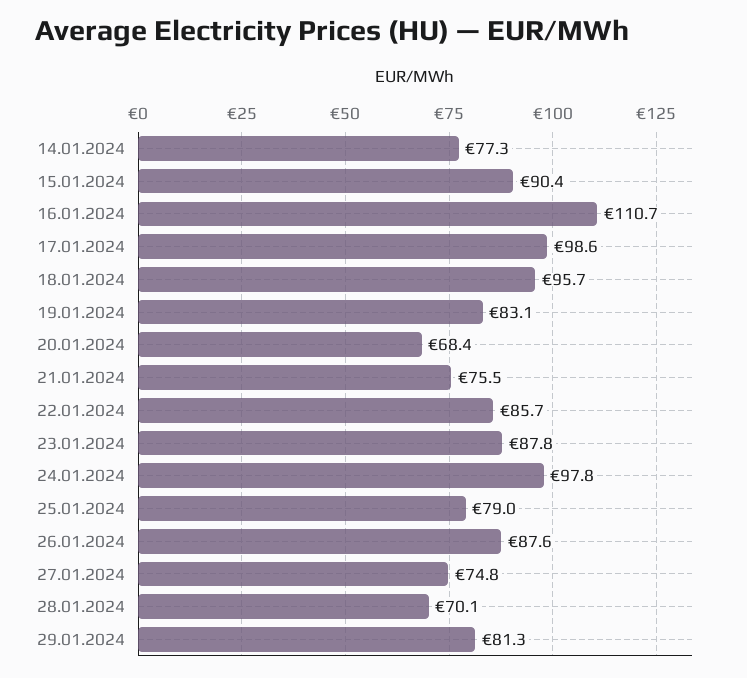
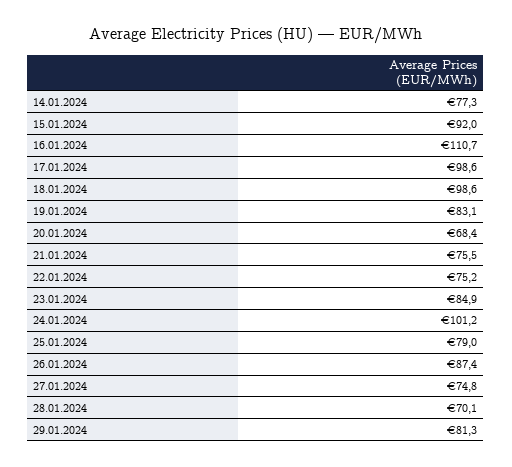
15.01.2024: 90.4 -> 92
18.01.2024: 95.7 -> 98.6
22.01.2024: 85.7 -> 75.2
23.01.2024: 87.8 -> 84.9
24.01.2024: 97.8 -> 101.2
26.01.2024: 87.6 -> 87.4

